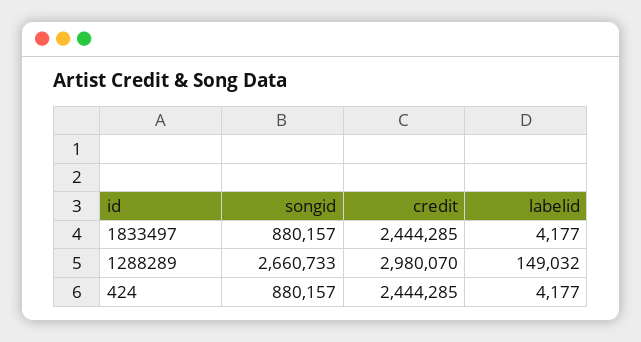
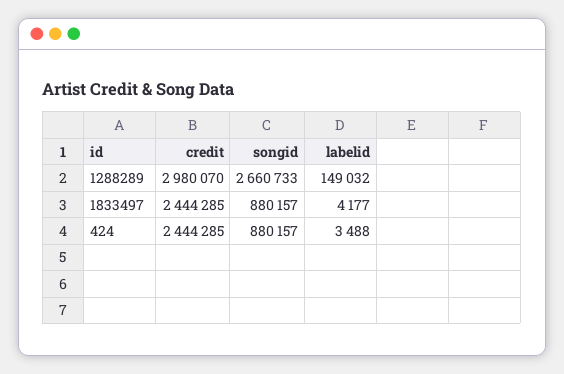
labelid, 424: 4177 -> 3488

